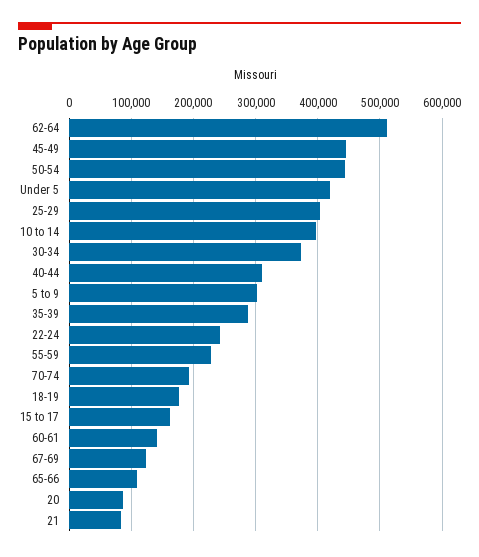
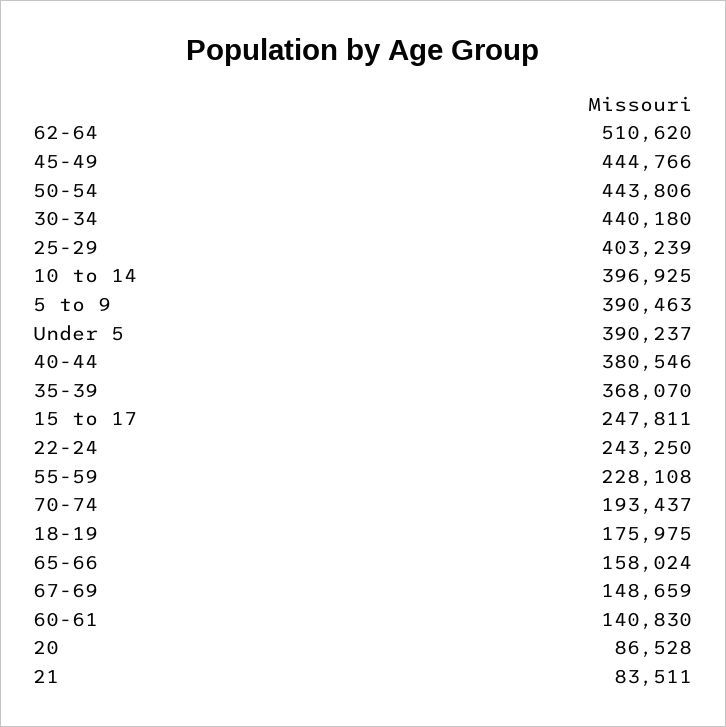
Under 5: 420000 -> 390237
30-34: 370000 -> 440180
40-44: 310000 -> 380546
5 to 9: 300000 -> 390463
35-39: 290000 -> 368070
15 to 17: 160000 -> 247811
67-69: 120000 -> 148659
65-66: 110000 -> 158024

